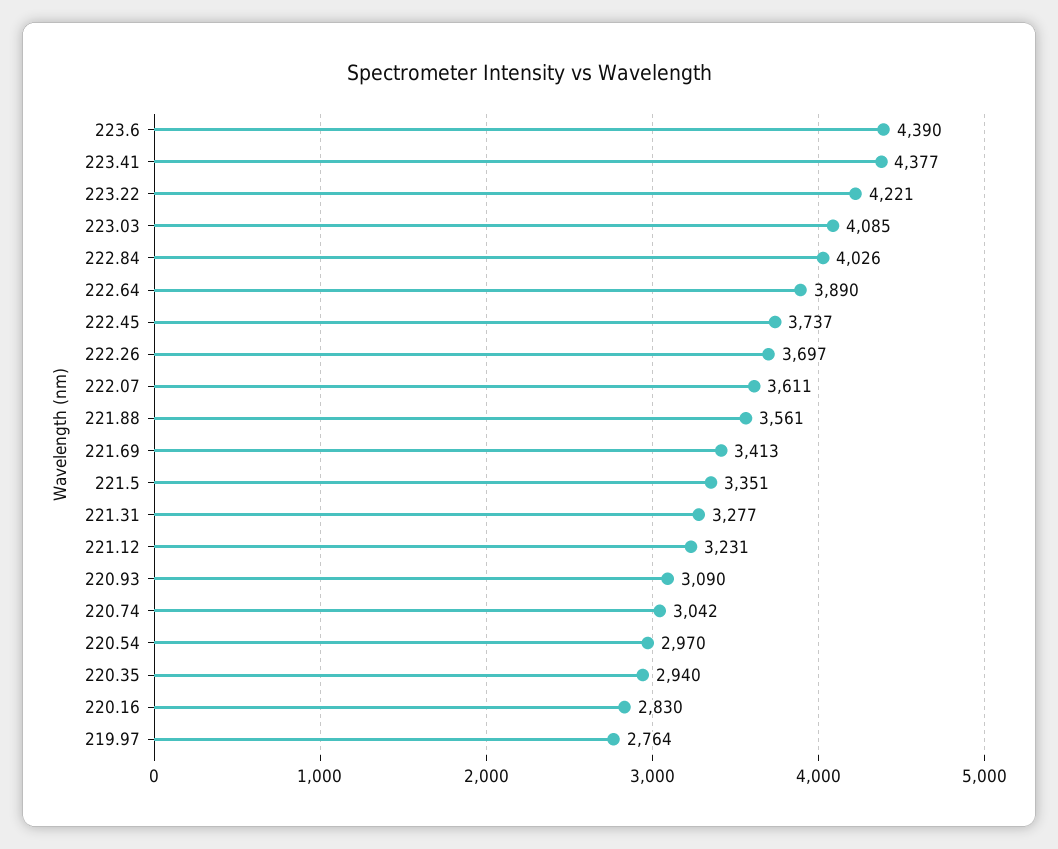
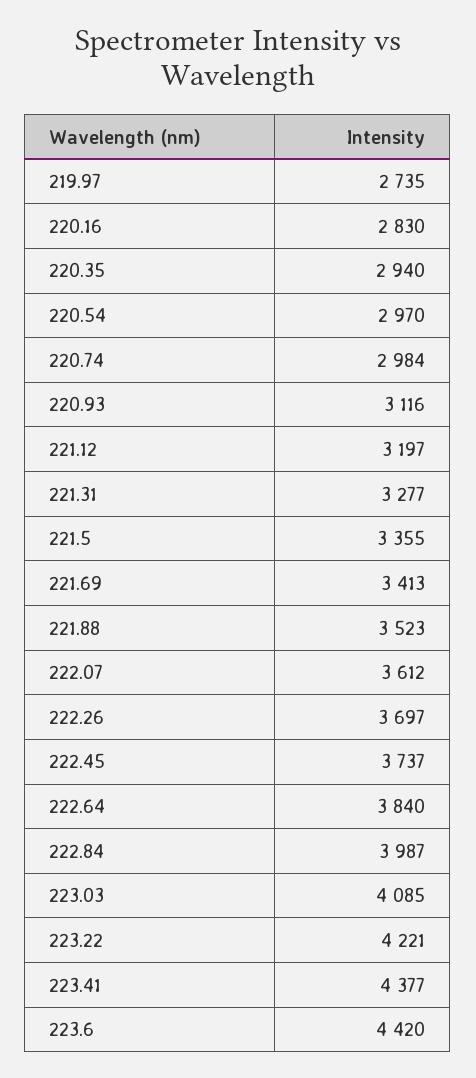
223.6: 4390 -> 4420
222.84: 4026 -> 3987
222.64: 3890 -> 3840
222.07: 3611 -> 3612
221.88: 3561 -> 3523
221.5: 3351 -> 3355
221.12: 3231 -> 3197
220.93: 3090 -> 3116
220.74: 3042 -> 2984
219.97: 2764 -> 2735

